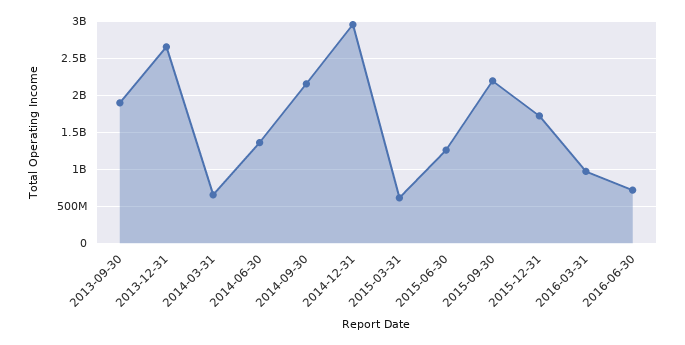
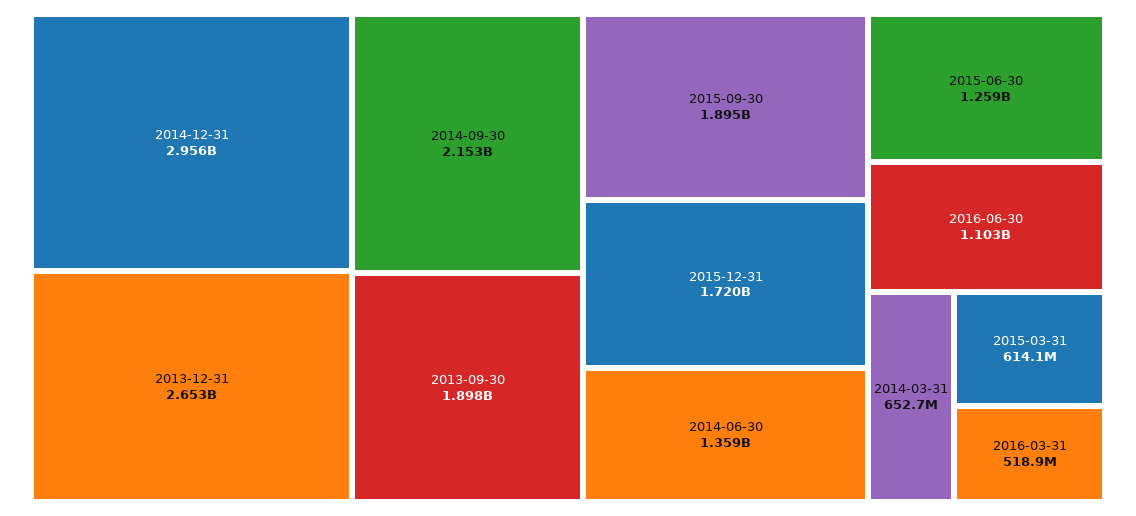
2015-09-30: 2200000000 -> 1895000000
2016-03-31: 1000000000 -> 518900000
2016-06-30: 700000000 -> 1103000000

